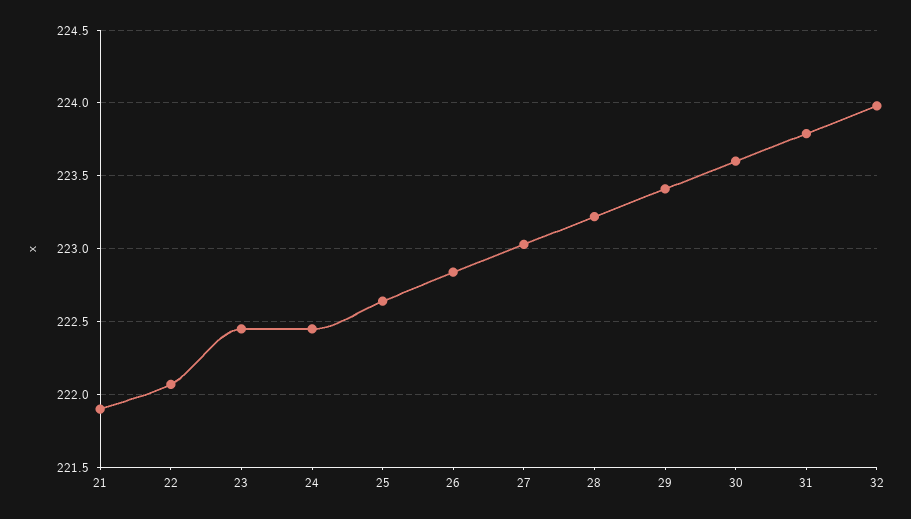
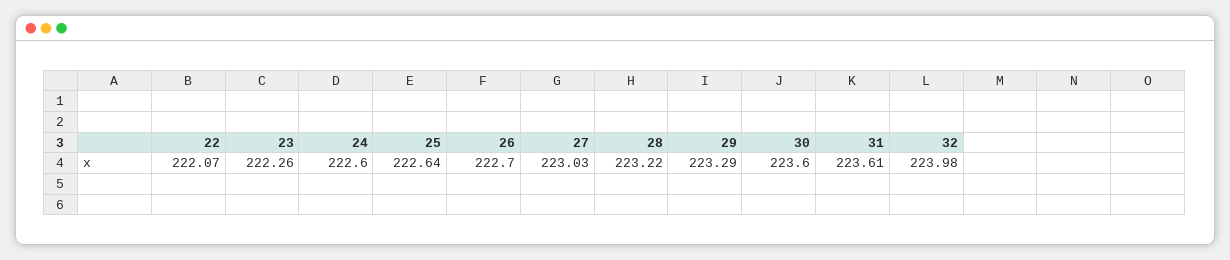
21: 221.9 -> none
23: 222.45 -> 222.26
24: 222.45 -> 222.6
26: 222.85 -> 222.7
29: 223.4 -> 223.29
31: 223.8 -> 223.61

